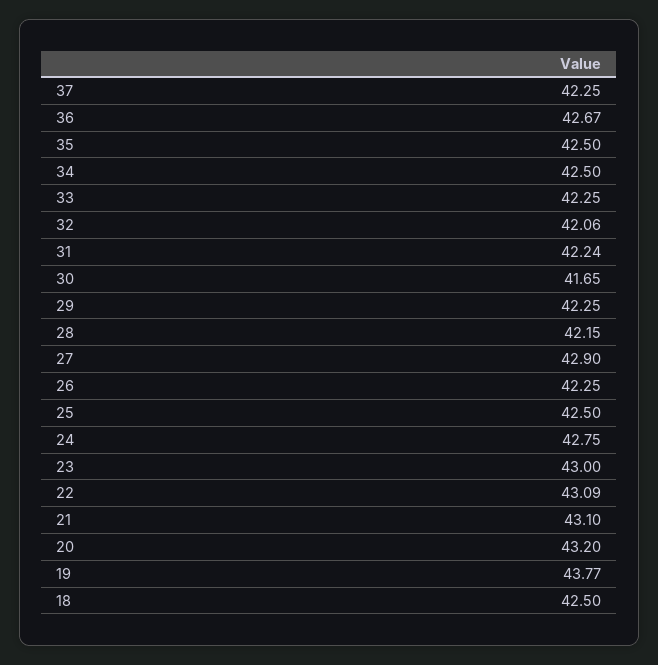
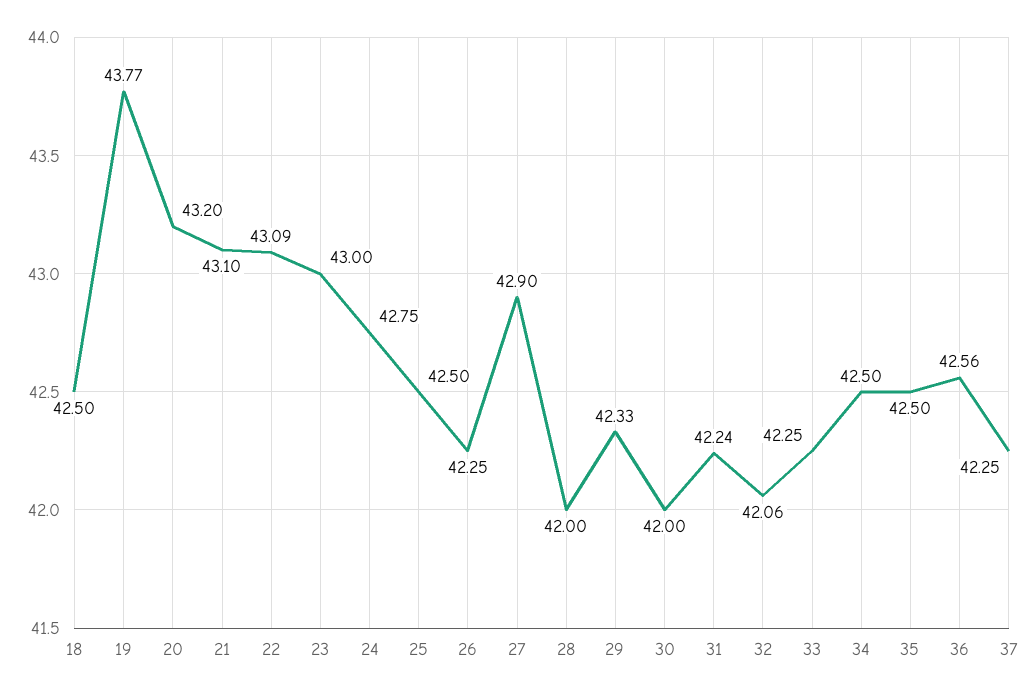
36: 42.67 -> 42.56
30: 41.65 -> 42
29: 42.25 -> 42.33
28: 42.15 -> 42

